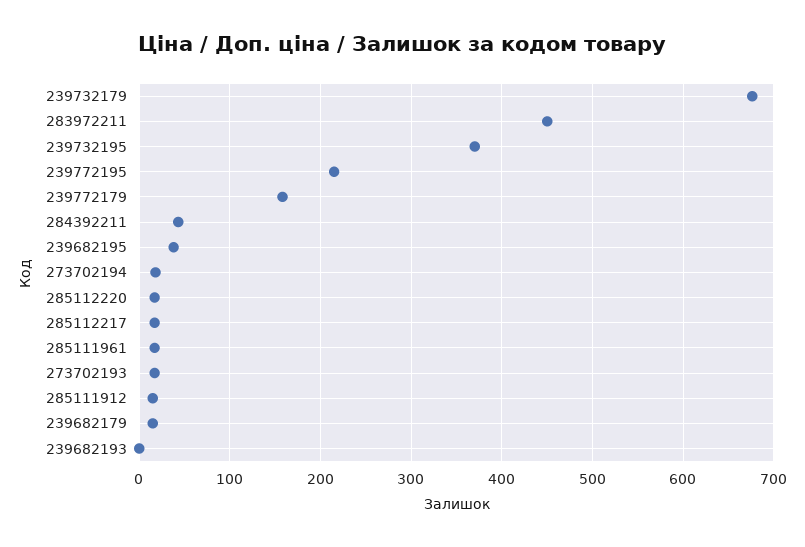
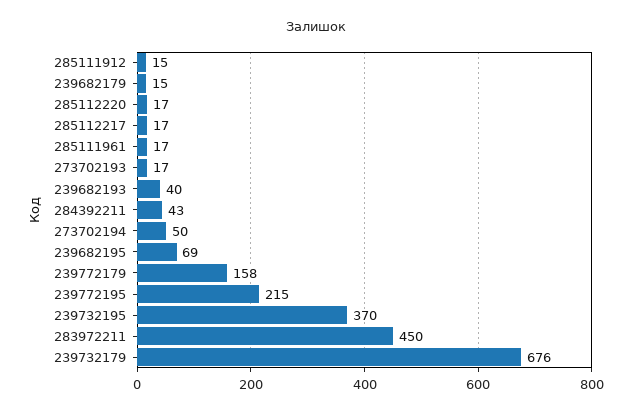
239682195: 40 -> 69
273702194: 20 -> 50
239682193: 0 -> 40

